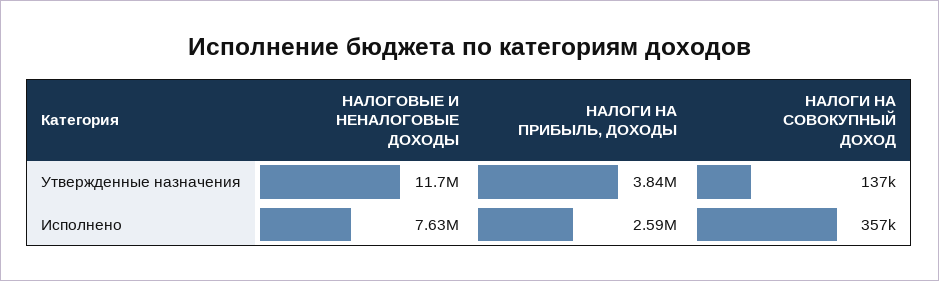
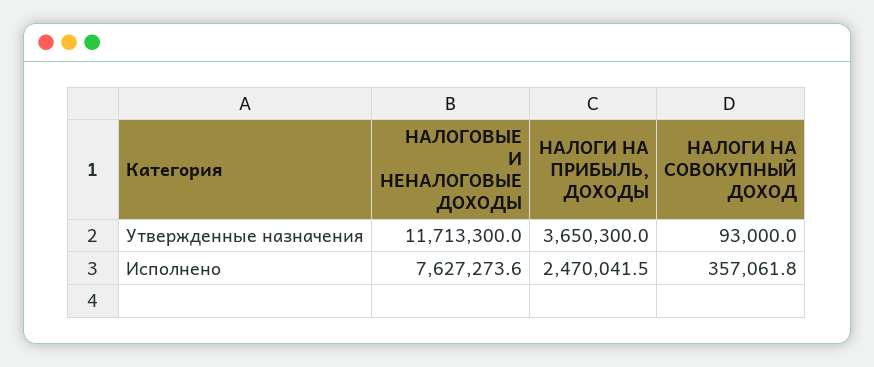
НАЛОГИ НА ПРИБЫЛЬ, ДОХОДЫ, Утвержденные назначения: 3840000 -> 3650300
НАЛОГИ НА СОВОКУПНЫЙ ДОХОД, Утвержденные назначения: 137000 -> 93000
НАЛОГИ НА ПРИБЫЛЬ, ДОХОДЫ, Исполнено: 2590000 -> 2470041.5

